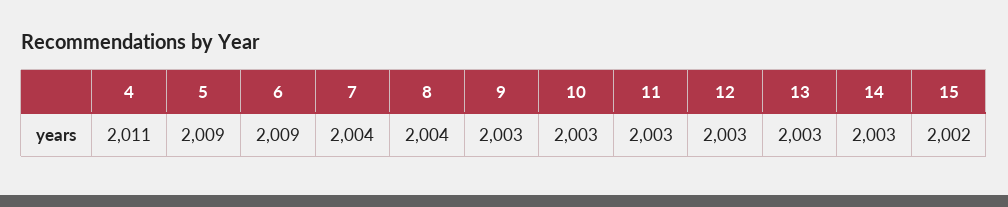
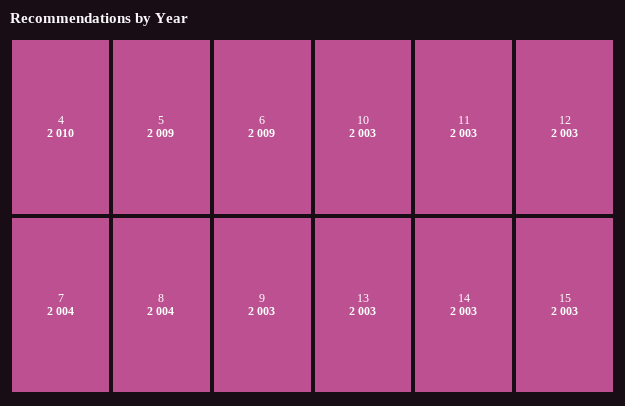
4: 2011 -> 2010
15: 2002 -> 2003

